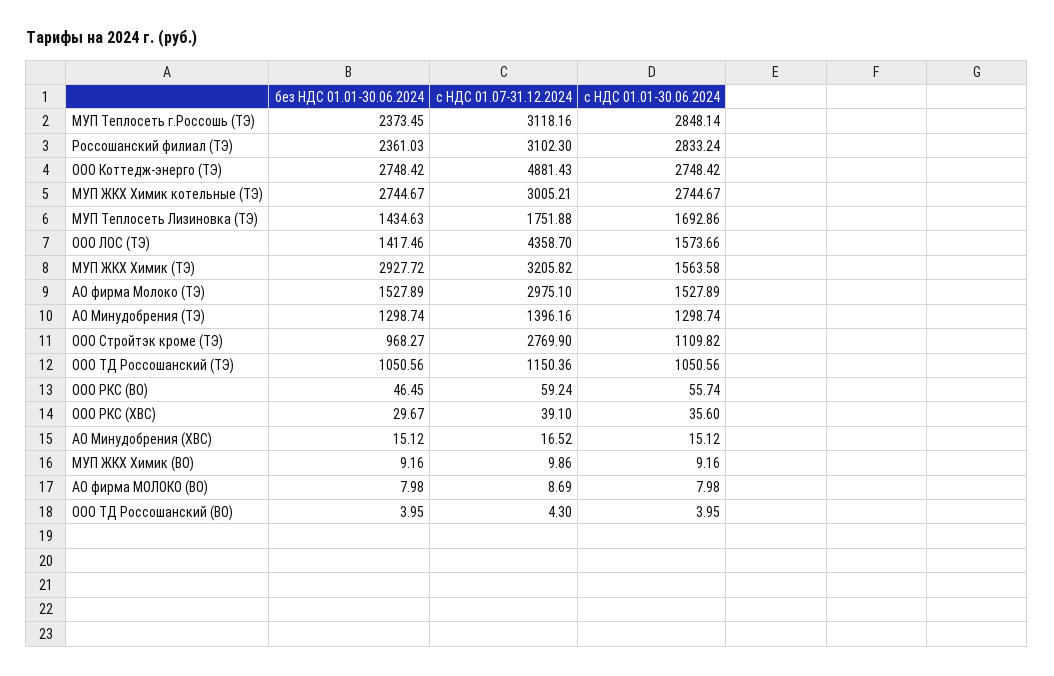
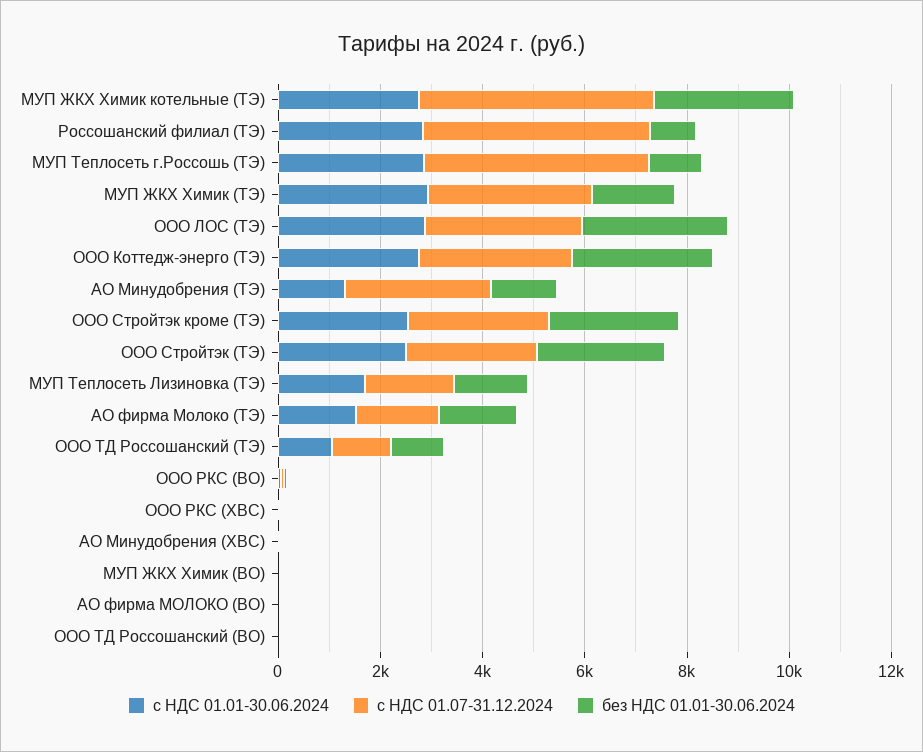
без НДС 01.01-30.06.2024, МУП Теплосеть г.Россошь (ТЭ): 2373.45 -> 1000
с НДС 01.07-31.12.2024, МУП Теплосеть г.Россошь (ТЭ): 3118.16 -> 4500
без НДС 01.01-30.06.2024, Россошанский филиал (ТЭ): 2361.03 -> 1000
с НДС 01.07-31.12.2024, Россошанский филиал (ТЭ): 3102.3 -> 4500
с НДС 01.07-31.12.2024, ООО Коттедж-энерго (ТЭ): 4881.43 -> 3000
с НДС 01.07-31.12.2024, МУП ЖКХ Химик котельные (ТЭ): 3005.21 -> 4500
без НДС 01.01-30.06.2024, ООО ЛОС (ТЭ): 1417.46 -> 3000
с НДС 01.07-31.12.2024, ООО ЛОС (ТЭ): 4358.7 -> 3000
с НДС 01.01-30.06.2024, ООО ЛОС (ТЭ): 1573.66 -> 3000
без НДС 01.01-30.06.2024, МУП ЖКХ Химик (ТЭ): 2927.72 -> 1500
с НДС 01.01-30.06.2024, МУП ЖКХ Химик (ТЭ): 1563.58 -> 3000
с НДС 01.07-31.12.2024, АО фирма Молоко (ТЭ): 2975.1 -> 1500
с НДС 01.07-31.12.2024, АО Минудобрения (ТЭ): 1396.16 -> 3000
без НДС 01.01-30.06.2024, ООО Стройтэк кроме (ТЭ): 968.27 -> 2500
с НДС 01.01-30.06.2024, ООО Стройтэк кроме (ТЭ): 1109.82 -> 2500
с НДС 01.01-30.06.2024, ООО Стройтэк (ТЭ): none -> 2500
с НДС 01.07-31.12.2024, ООО Стройтэк (ТЭ): none -> 2500
без НДС 01.01-30.06.2024, ООО Стройтэк (ТЭ): none -> 2500

